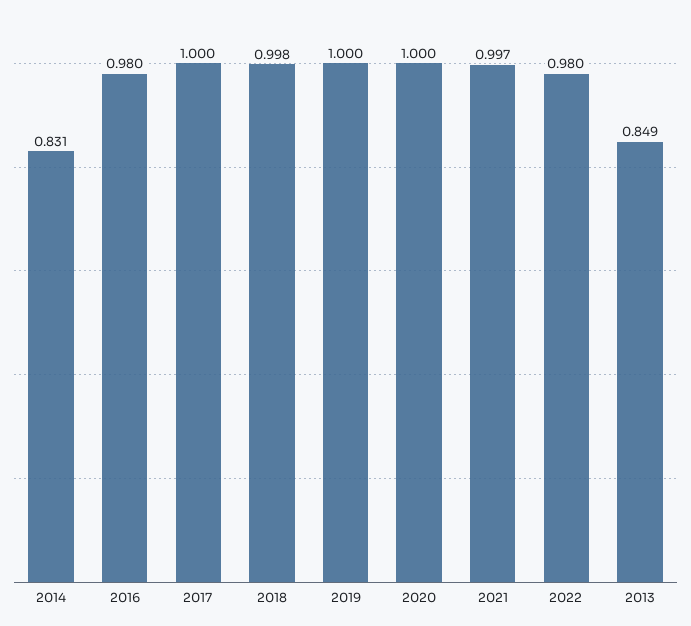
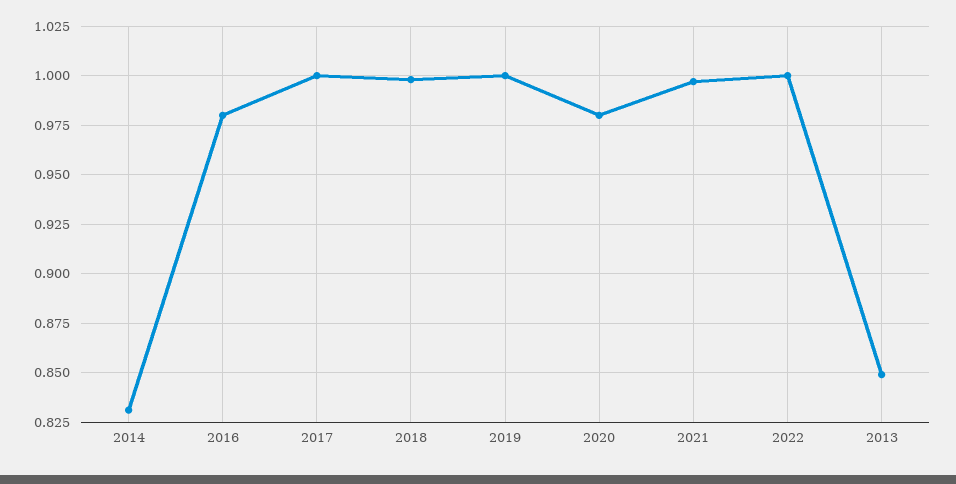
2020: 1 -> 0.98
2022: 0.98 -> 1

